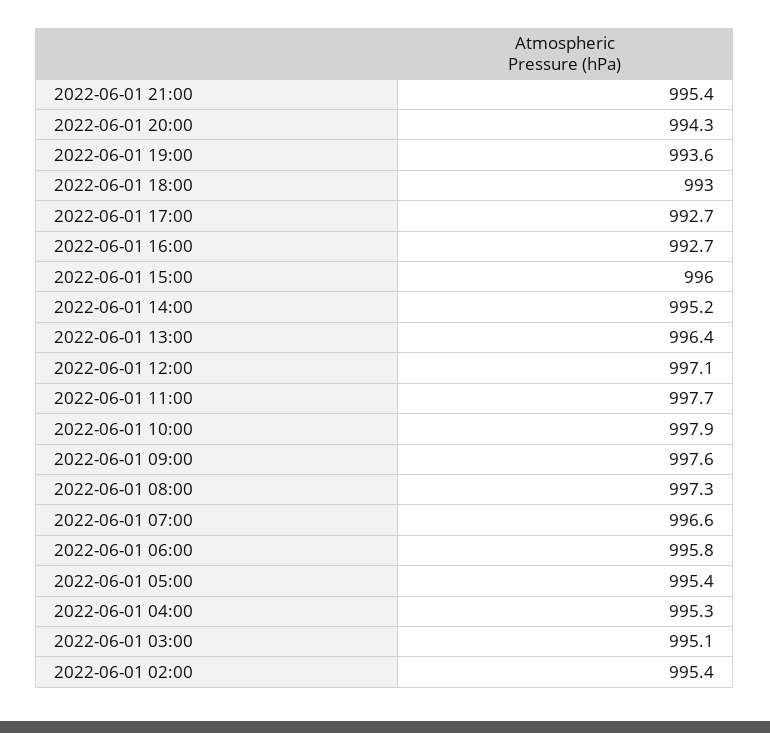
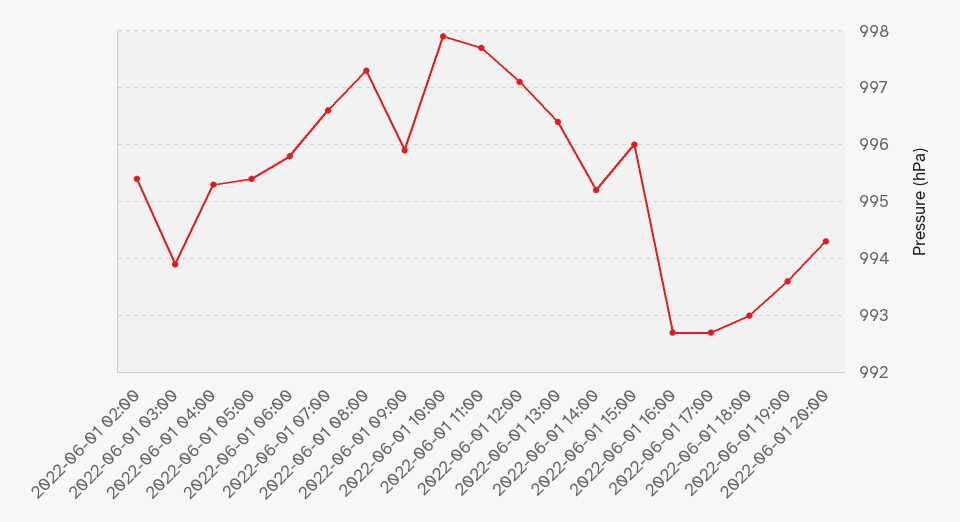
2022-06-01 21:00: 995.4 -> none
2022-06-01 09:00: 997.6 -> 996
2022-06-01 03:00: 995.1 -> 994

